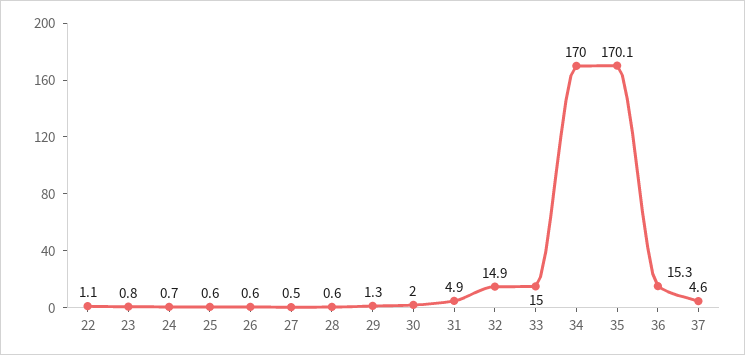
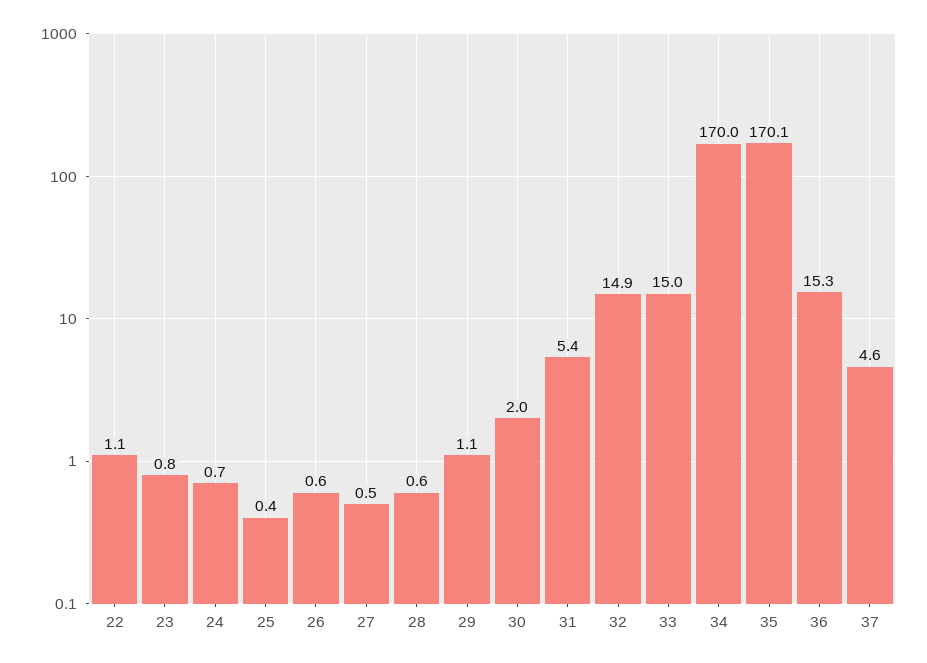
25: 0.6 -> 0.4
29: 1.3 -> 1.1
31: 4.9 -> 5.4

